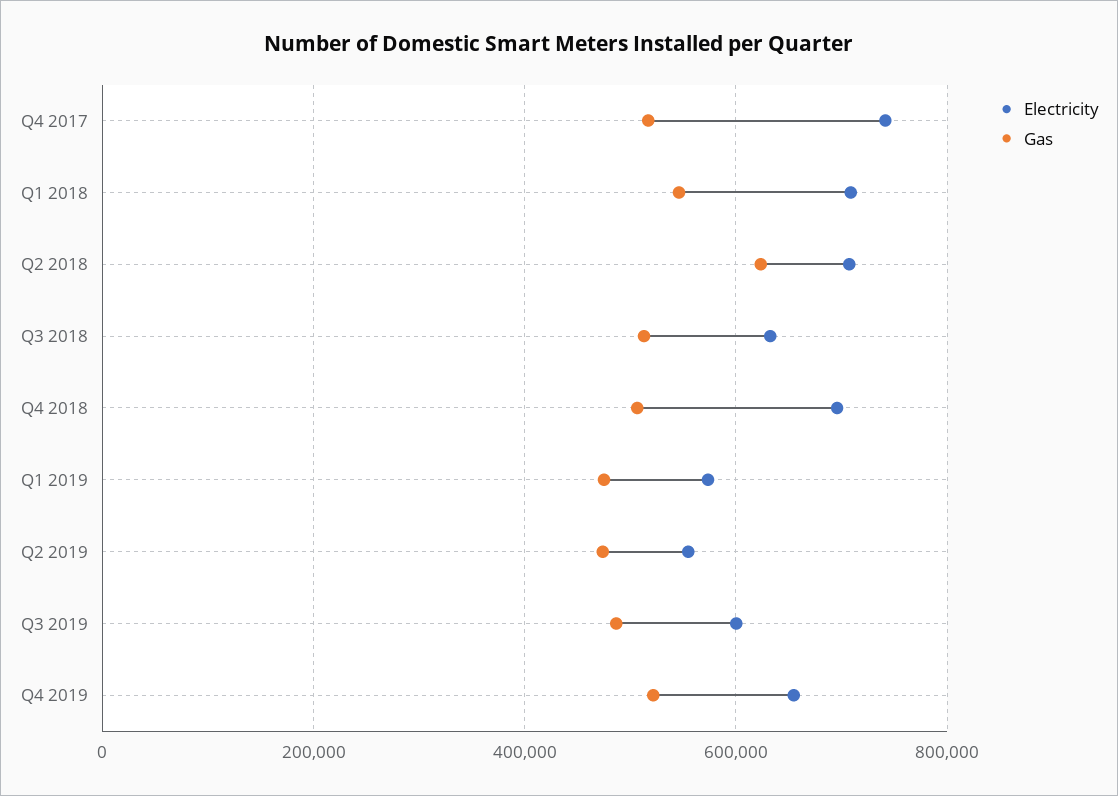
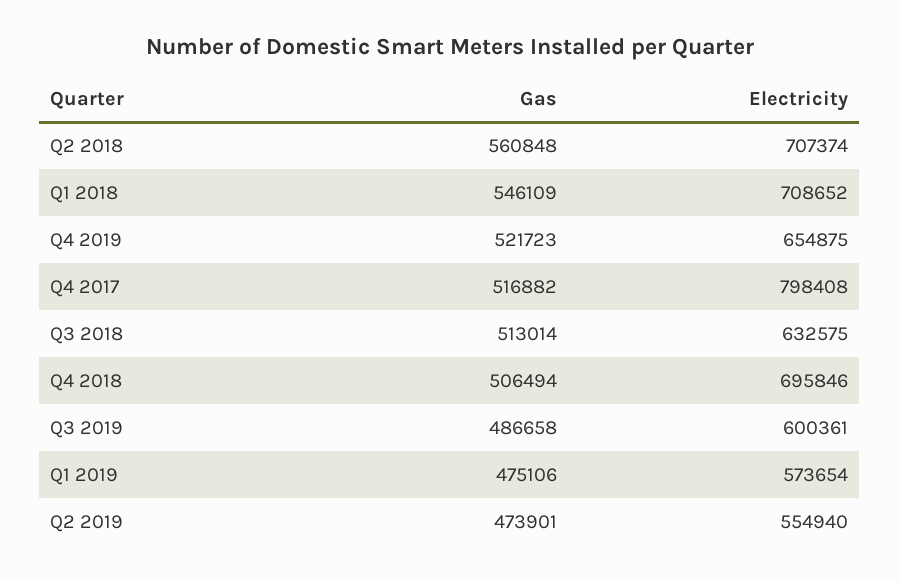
Electricity, Q4 2017: 740000 -> 798408
Gas, Q2 2018: 620000 -> 560848

